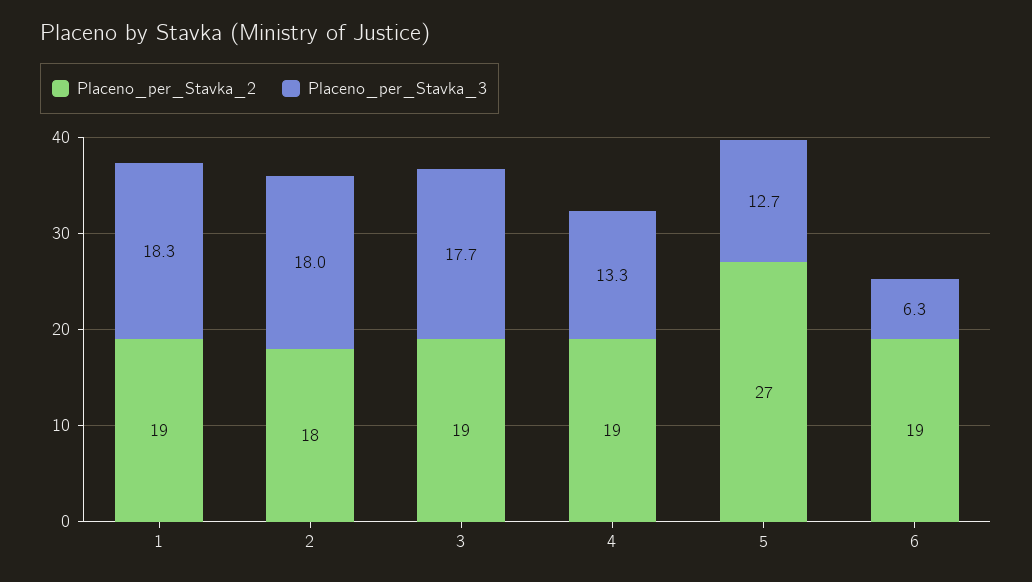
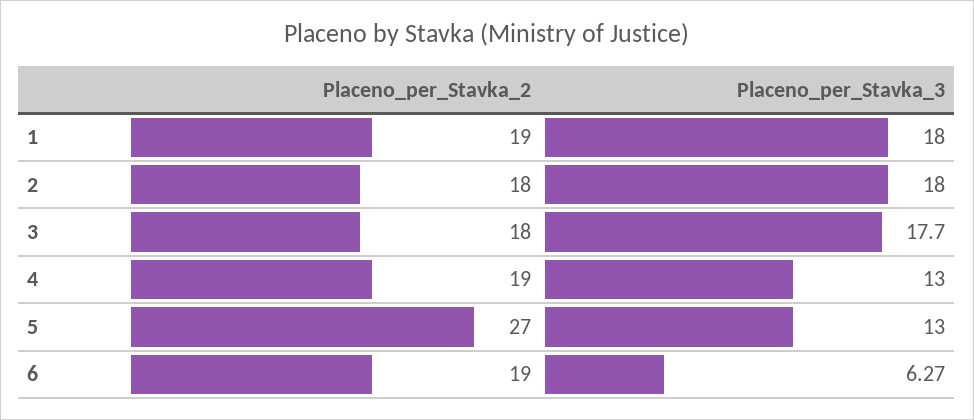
Placeno_per_Stavka_3, 1: 18.3 -> 18
Placeno_per_Stavka_2, 3: 19 -> 18
Placeno_per_Stavka_3, 4: 13.3 -> 13
Placeno_per_Stavka_3, 5: 12.7 -> 13

